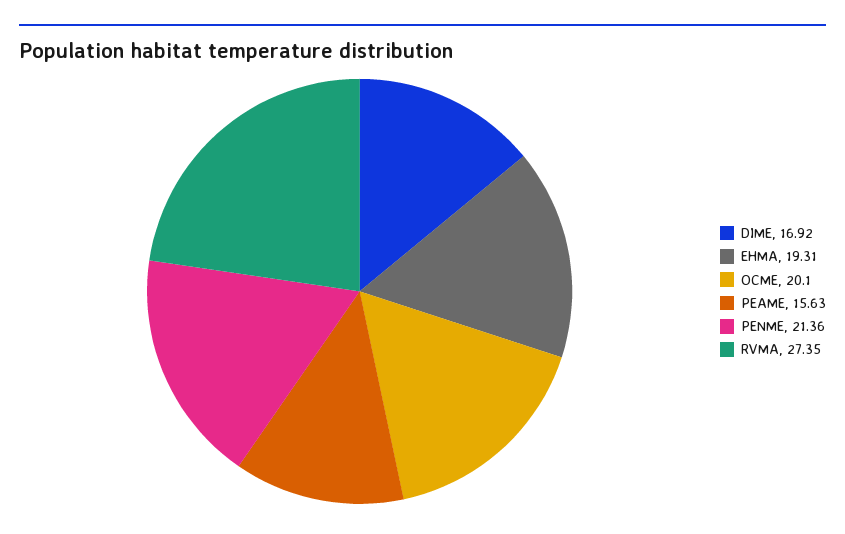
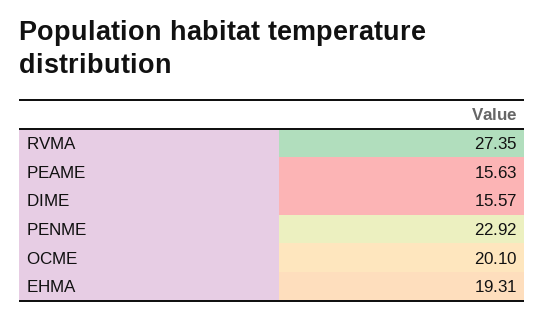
DIME: 16.92 -> 15.57
PENME: 21.36 -> 22.92

